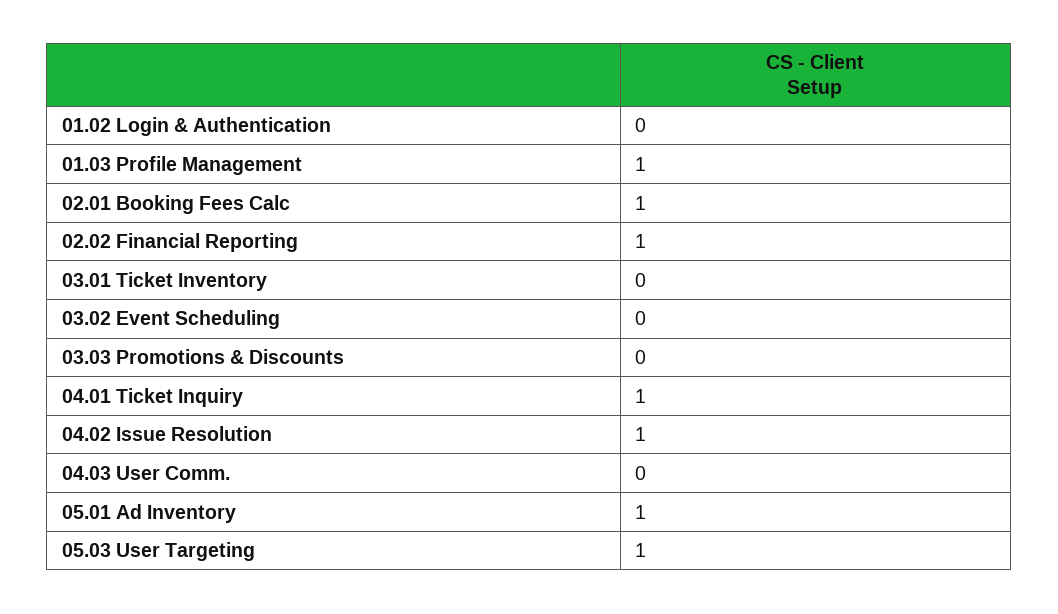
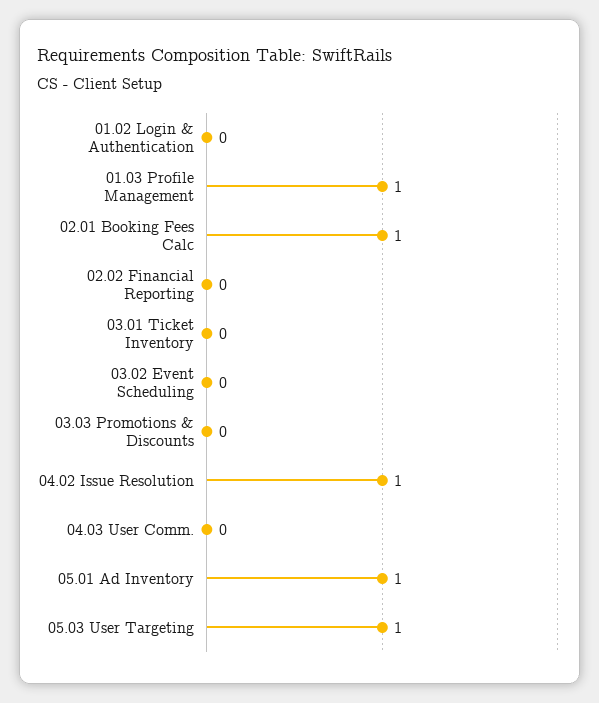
02.02 Financial Reporting: 1 -> 0
04.01 Ticket Inquiry: 1 -> none

